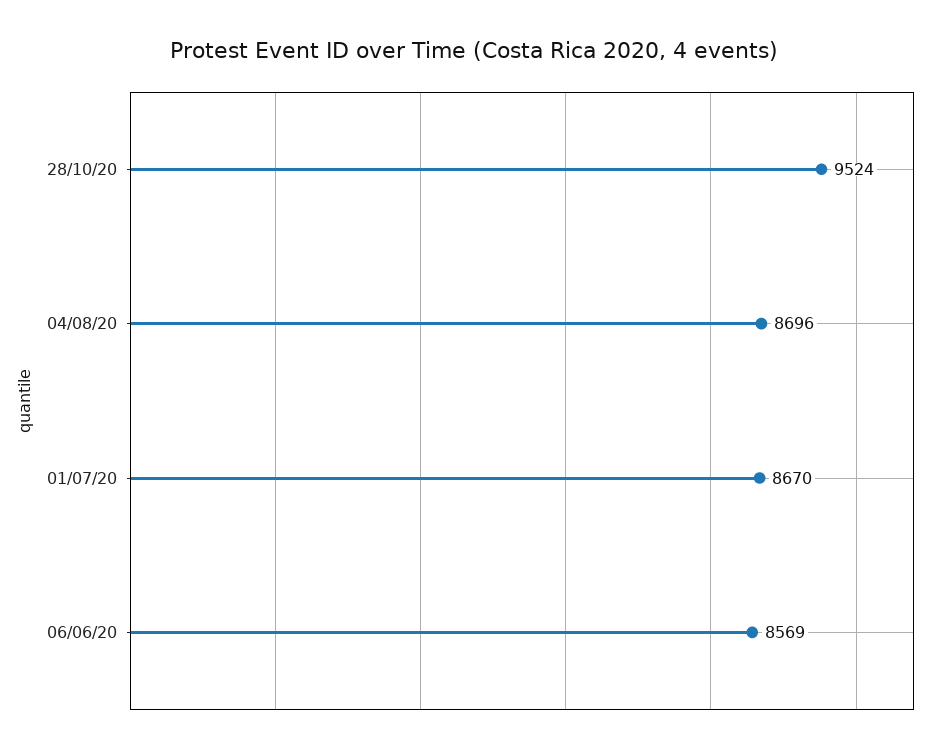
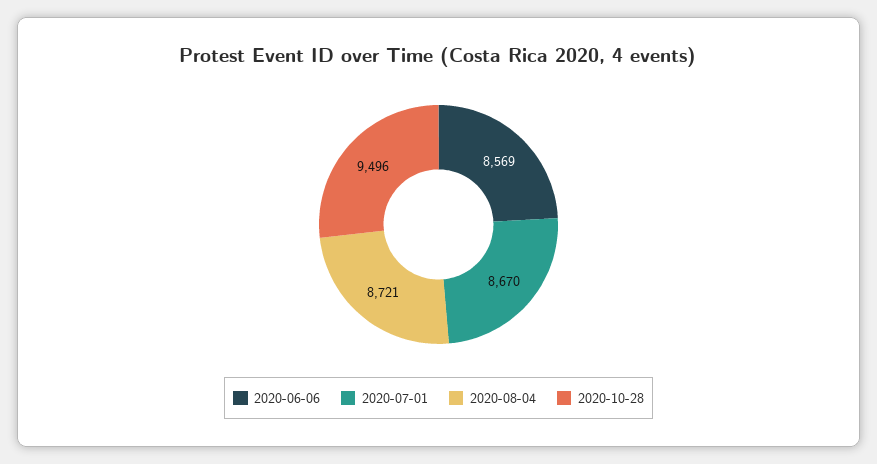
28/10/20: 9524 -> 9496
04/08/20: 8696 -> 8721

